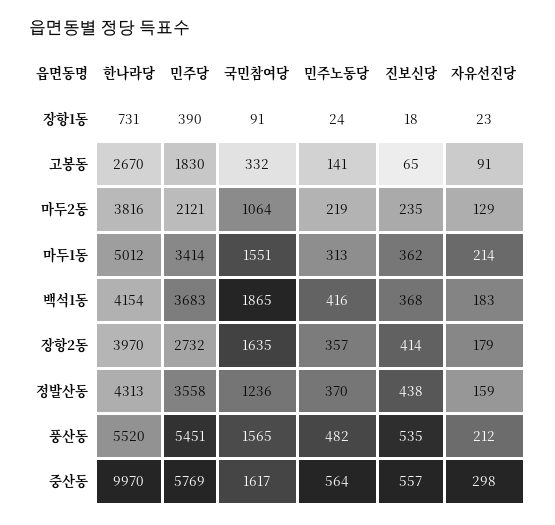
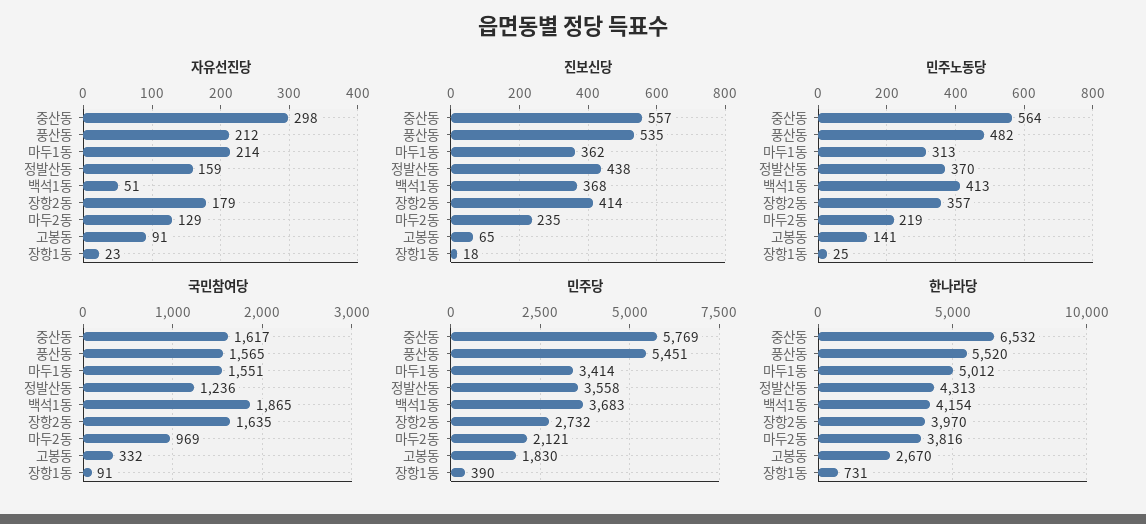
민주노동당, 장항1동: 24 -> 25
국민참여당, 마두2동: 1064 -> 969
민주노동당, 백석1동: 416 -> 413
자유선진당, 백석1동: 183 -> 51
한나라당, 중산동: 9970 -> 6532

